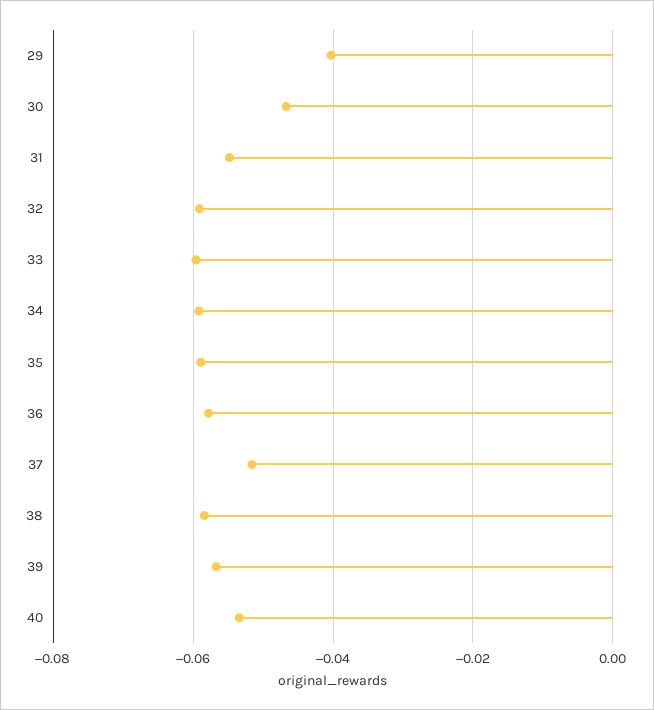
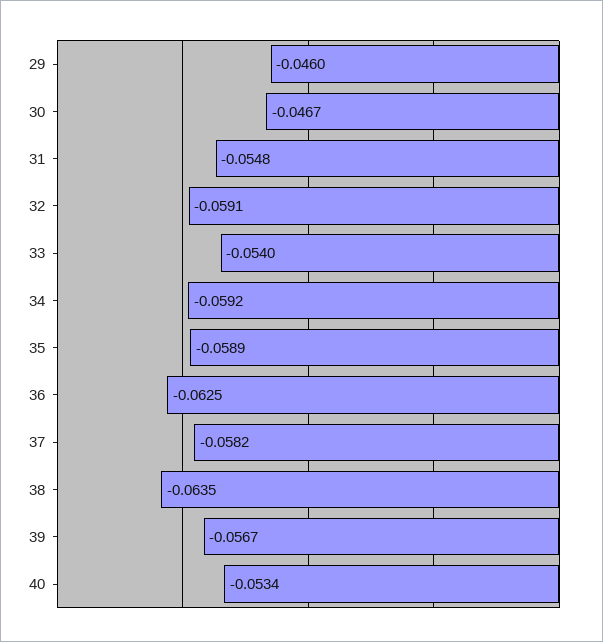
29: -0.04 -> -0.046
33: -0.06 -> -0.054
36: -0.058 -> -0.0625
37: -0.052 -> -0.0582
38: -0.058 -> -0.0635

